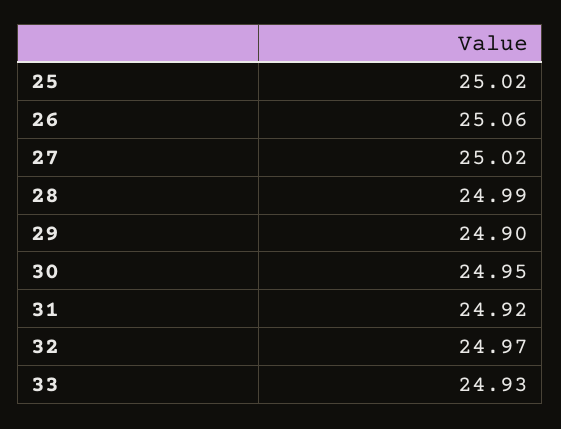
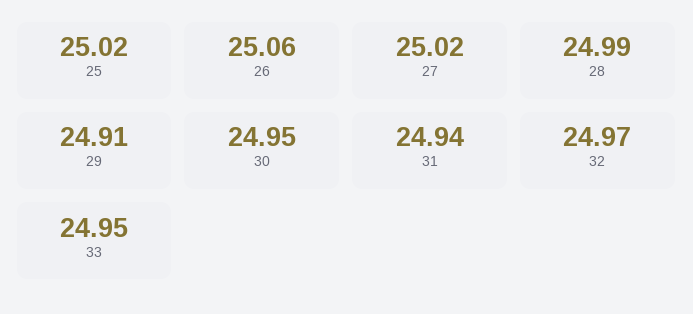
29: 24.9 -> 24.91
31: 24.92 -> 24.94
33: 24.93 -> 24.95

